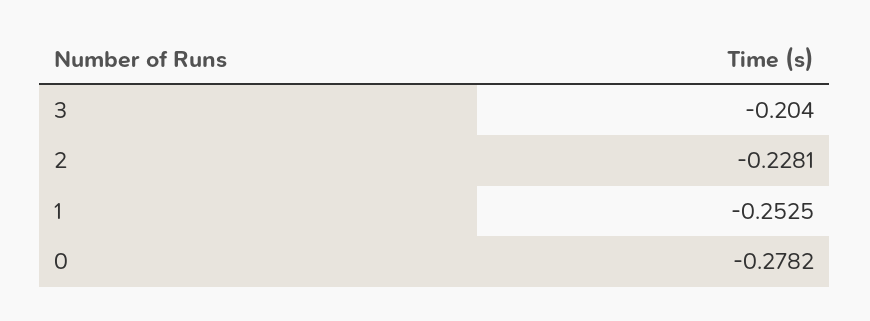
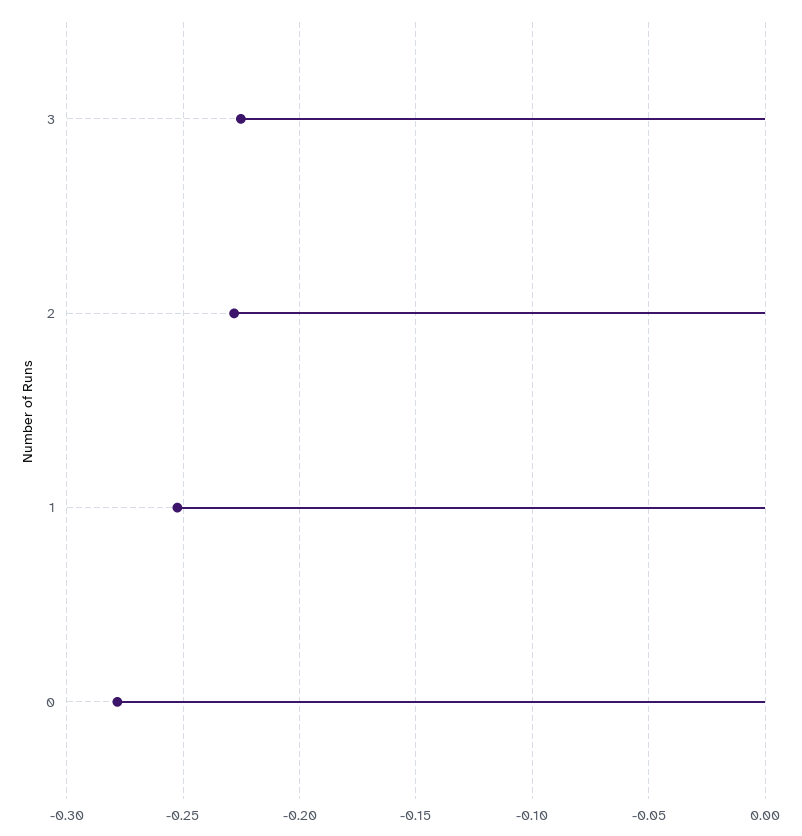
3: -0.204 -> -0.225

